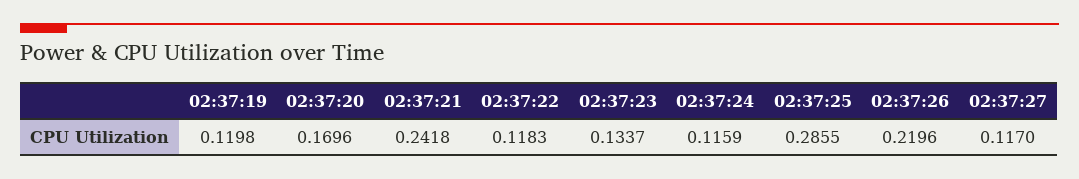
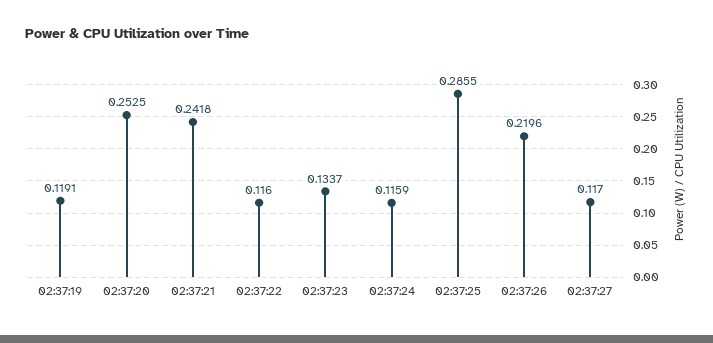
02:37:19: 0.1198 -> 0.1191
02:37:20: 0.1696 -> 0.2525
02:37:22: 0.1183 -> 0.116

